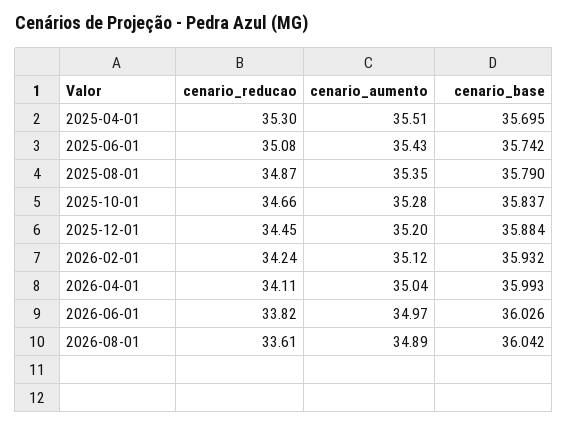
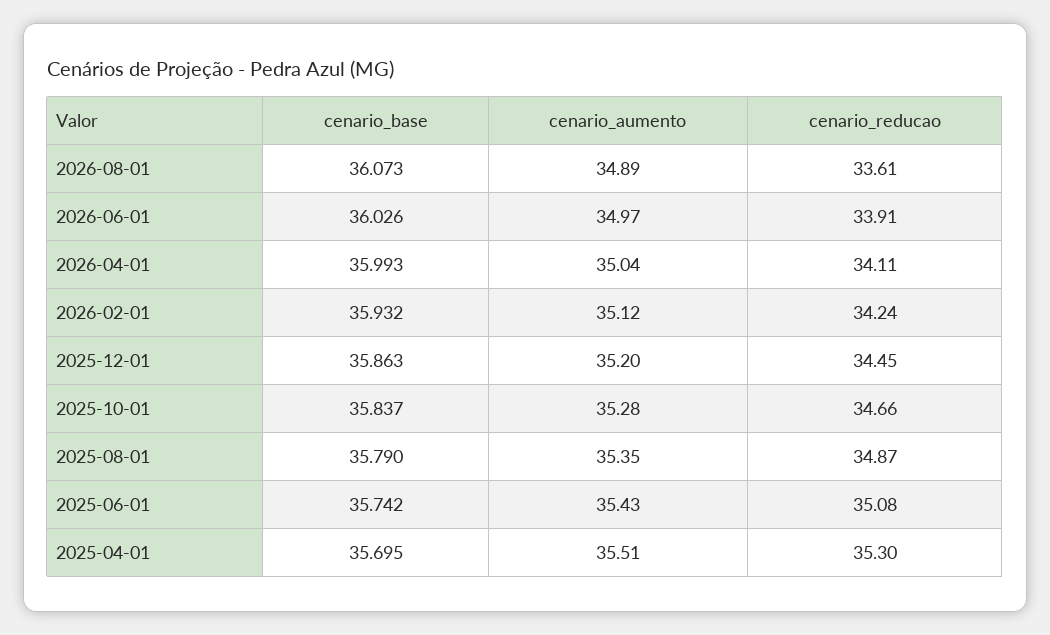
cenario_base, 2025-12-01: 35.884 -> 35.863
cenario_reducao, 2026-06-01: 33.82 -> 33.91
cenario_base, 2026-08-01: 36.042 -> 36.073

